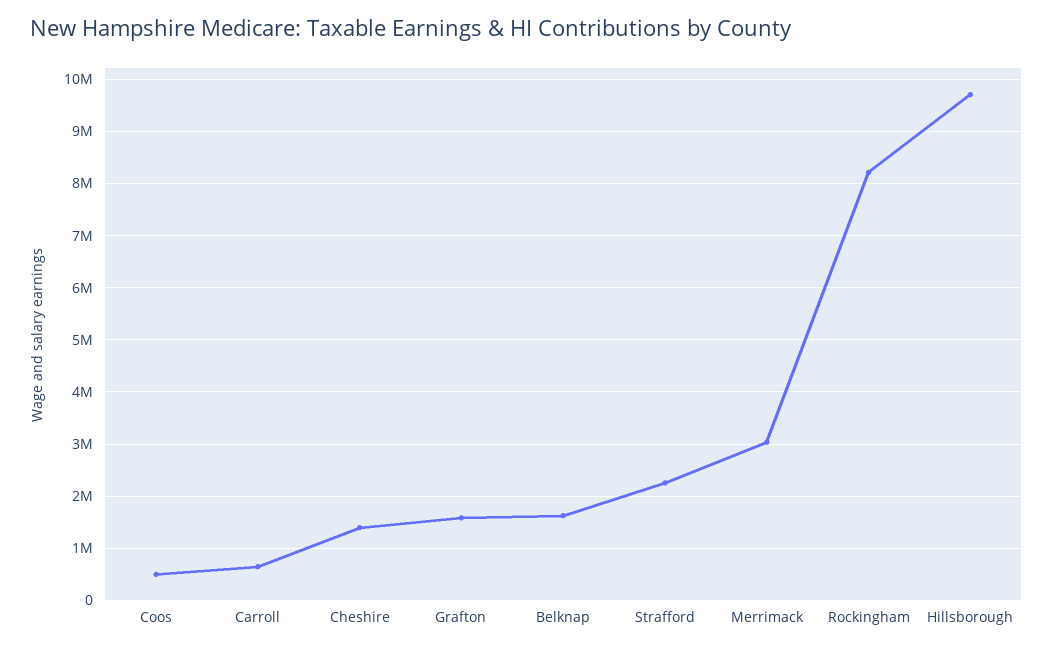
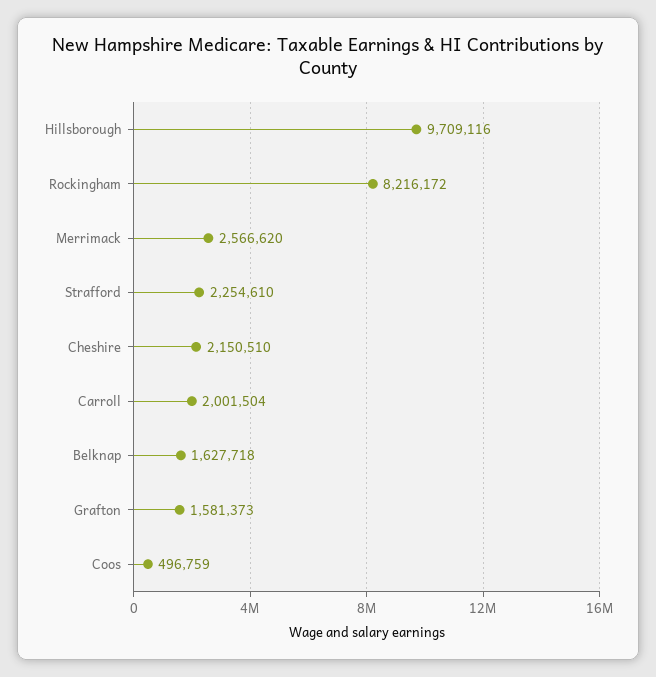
Carroll: 600000 -> 2001504
Cheshire: 1400000 -> 2150510
Merrimack: 3000000 -> 2566620

